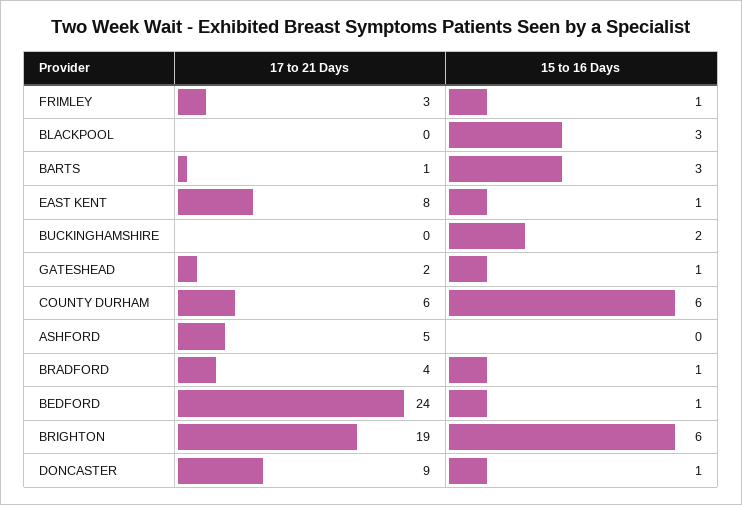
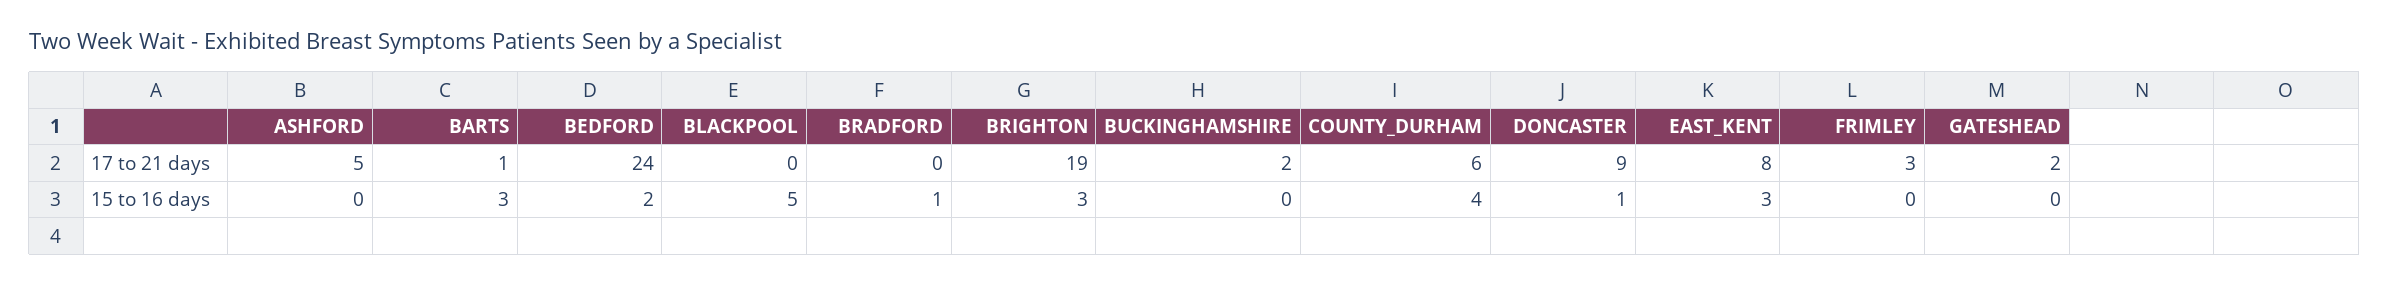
15 to 16 Days, FRIMLEY: 1 -> 0
15 to 16 Days, BLACKPOOL: 3 -> 5
15 to 16 Days, EAST KENT: 1 -> 3
17 to 21 Days, BUCKINGHAMSHIRE: 0 -> 2
15 to 16 Days, BUCKINGHAMSHIRE: 2 -> 0
15 to 16 Days, GATESHEAD: 1 -> 0
15 to 16 Days, COUNTY DURHAM: 6 -> 4
17 to 21 Days, BRADFORD: 4 -> 0
15 to 16 Days, BEDFORD: 1 -> 2
15 to 16 Days, BRIGHTON: 6 -> 3

